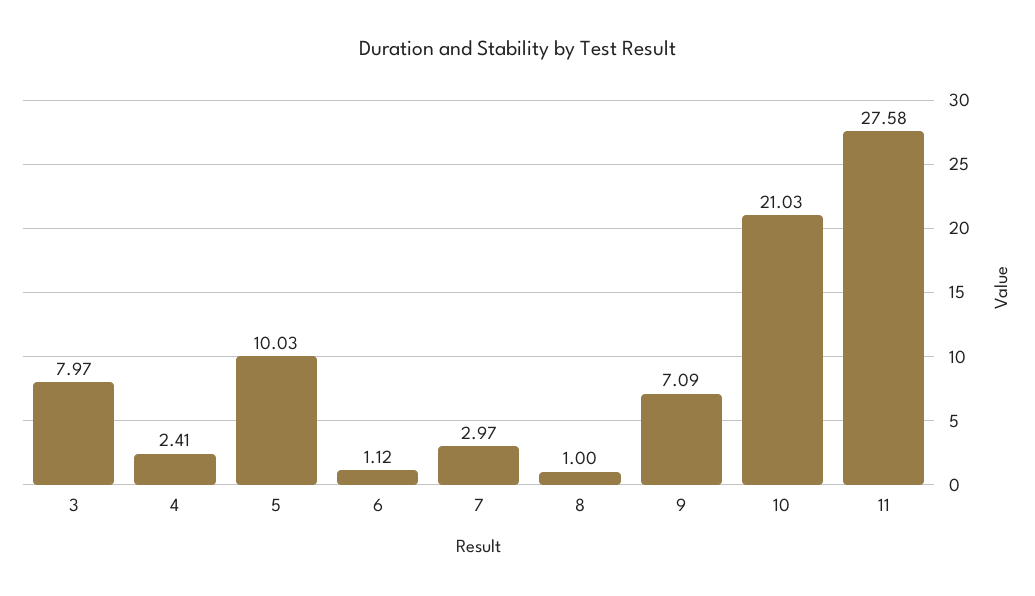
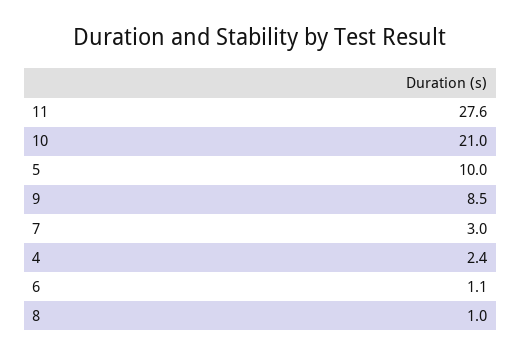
3: 7.97 -> none
9: 7.09 -> 8.5

